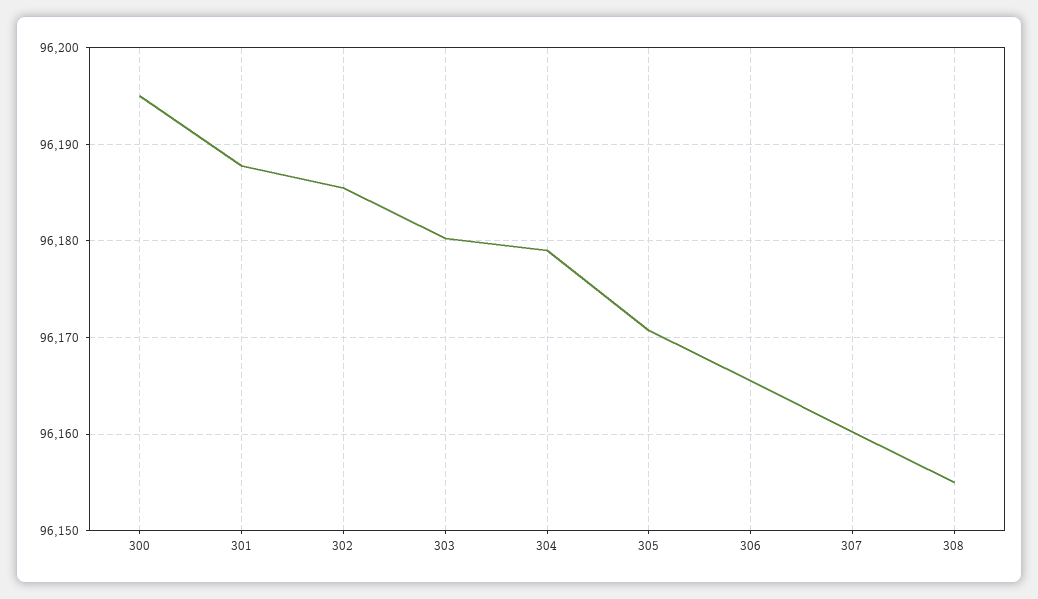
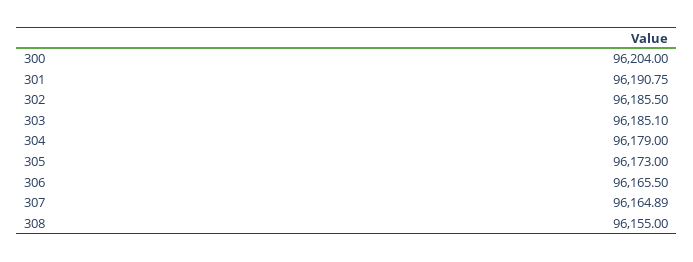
300: 96195 -> 96204
301: 96188 -> 96190.75
303: 96180 -> 96185.1
305: 96171 -> 96173
307: 96160 -> 96164.89

